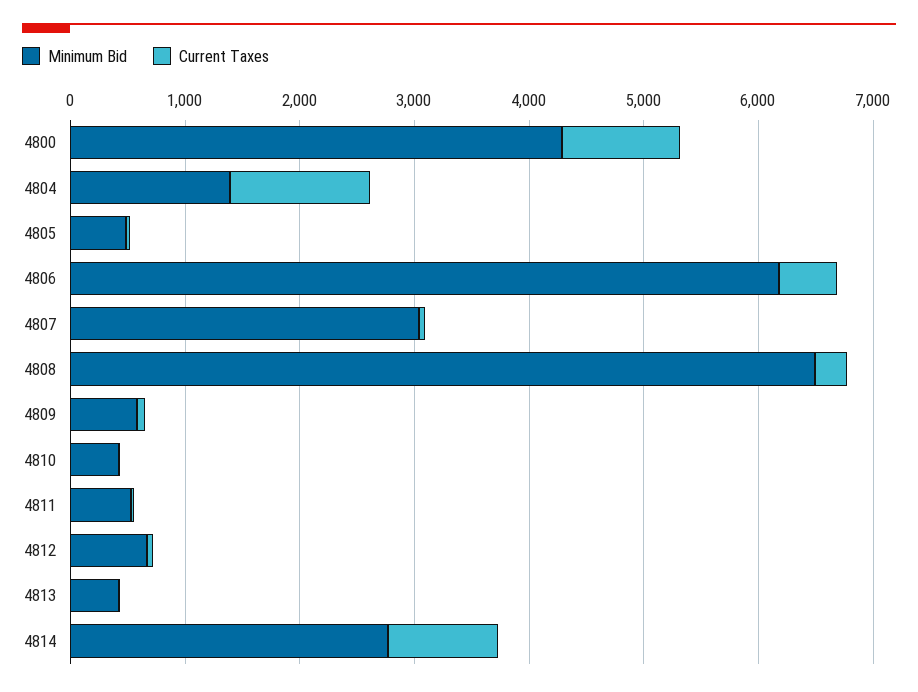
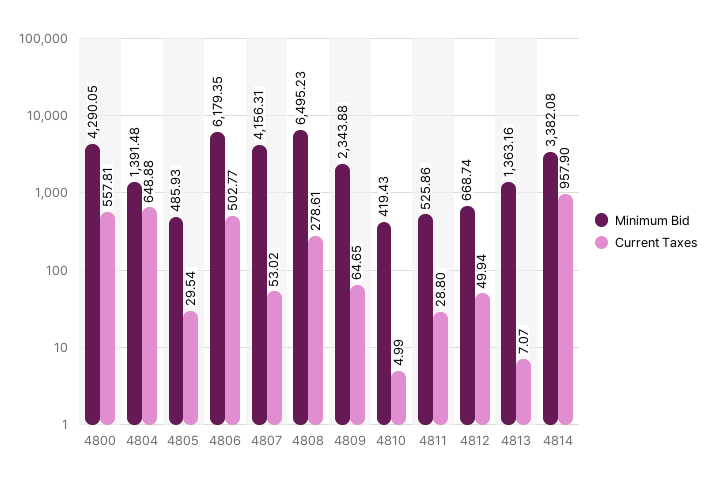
Current Taxes, 4800: 1000 -> 557.81
Current Taxes, 4804: 1200 -> 648.88
Minimum Bid, 4807: 3000 -> 4156.31
Minimum Bid, 4809: 600 -> 2343.88
Minimum Bid, 4813: 400 -> 1363.16
Minimum Bid, 4814: 2800 -> 3382.08

